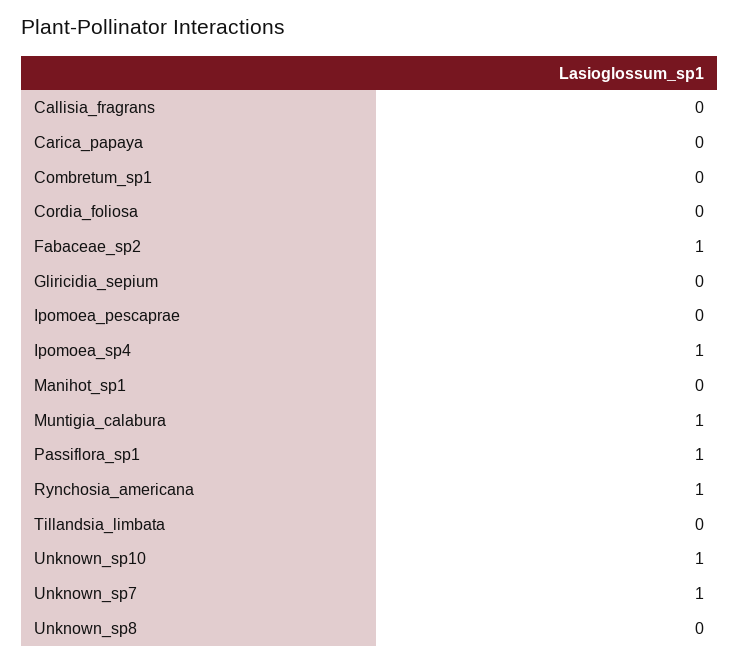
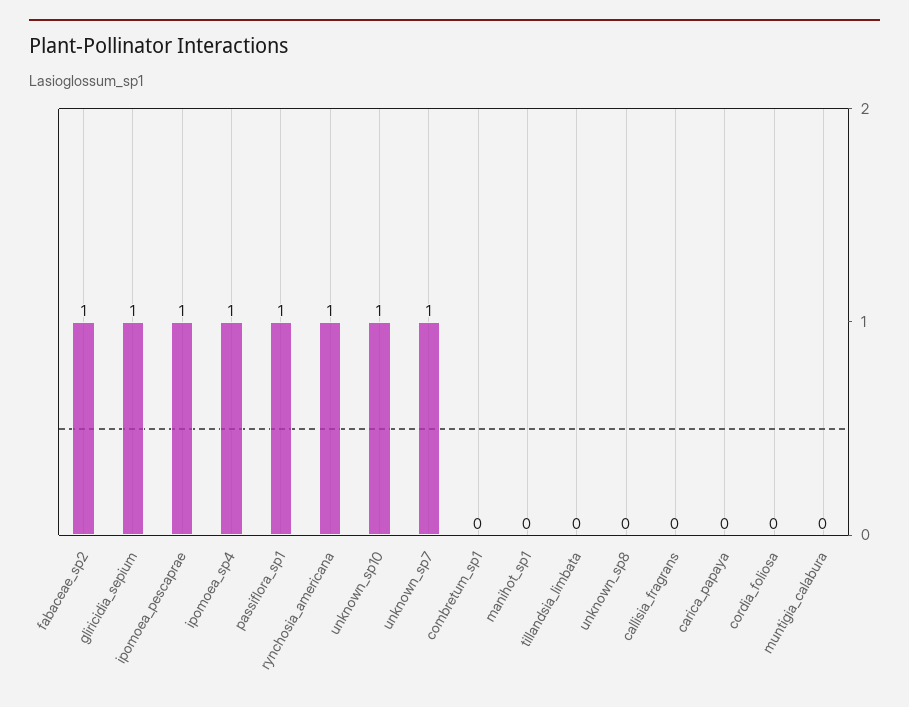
Gliricidia_sepium: 0 -> 1
Ipomoea_pescaprae: 0 -> 1
Muntigia_calabura: 1 -> 0

